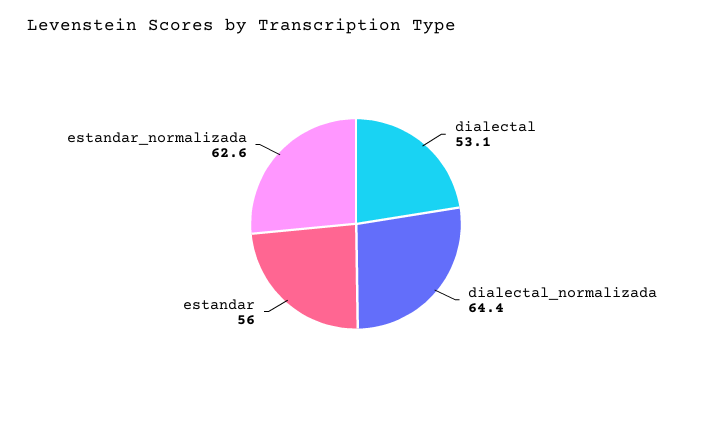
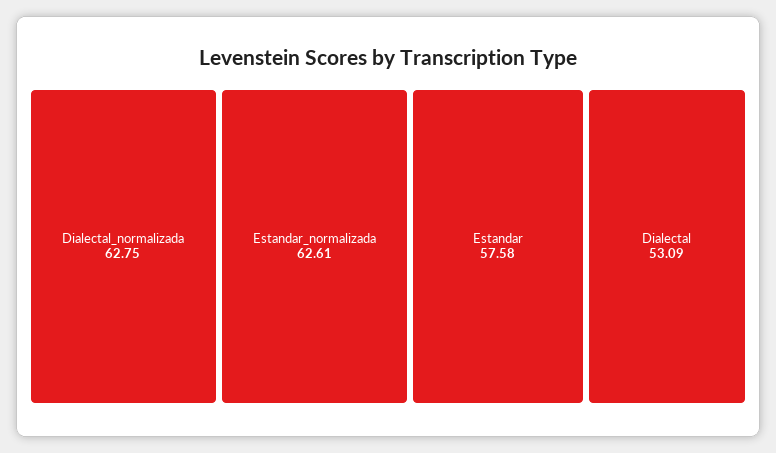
dialectal_normalizada: 64.4 -> 62.75
estandar: 56 -> 57.58

